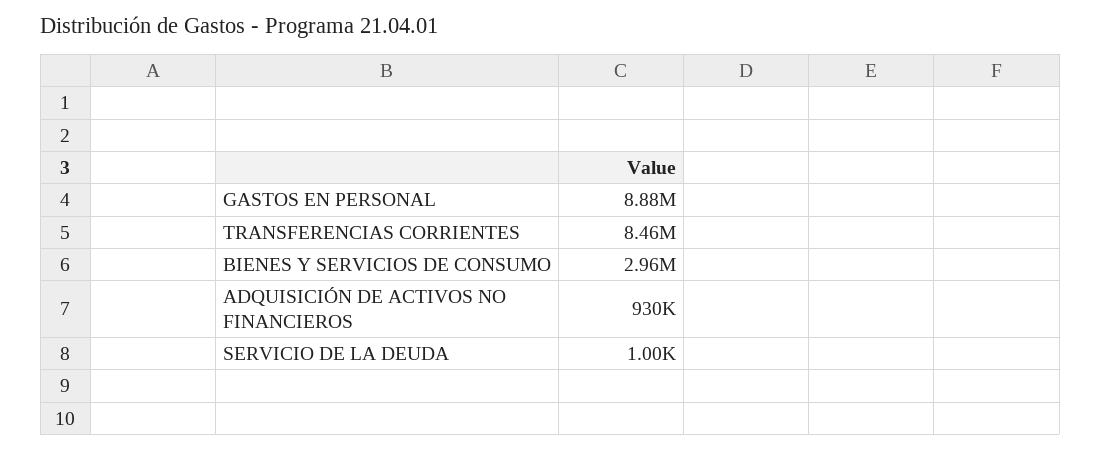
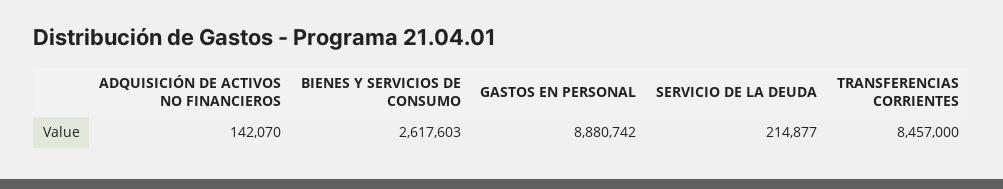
BIENES Y SERVICIOS DE CONSUMO: 2960000 -> 2617603
ADQUISICIÓN DE ACTIVOS NO FINANCIEROS: 930000 -> 142070
SERVICIO DE LA DEUDA: 1000 -> 214877

